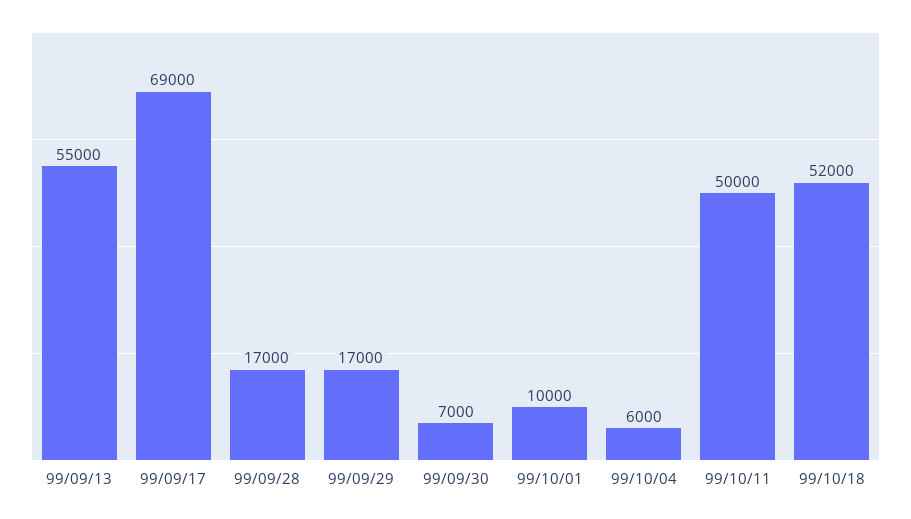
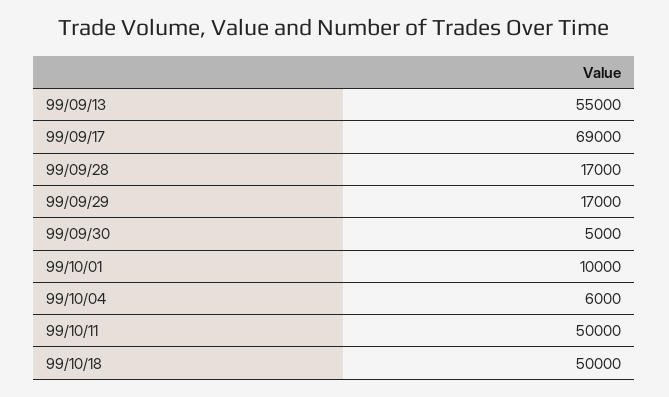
99/09/30: 7000 -> 5000
99/10/18: 52000 -> 50000

